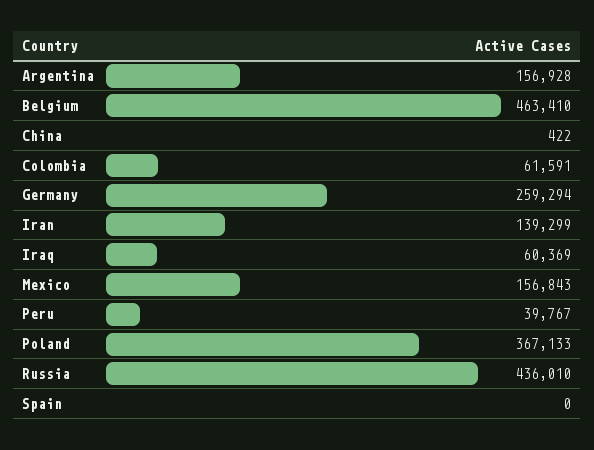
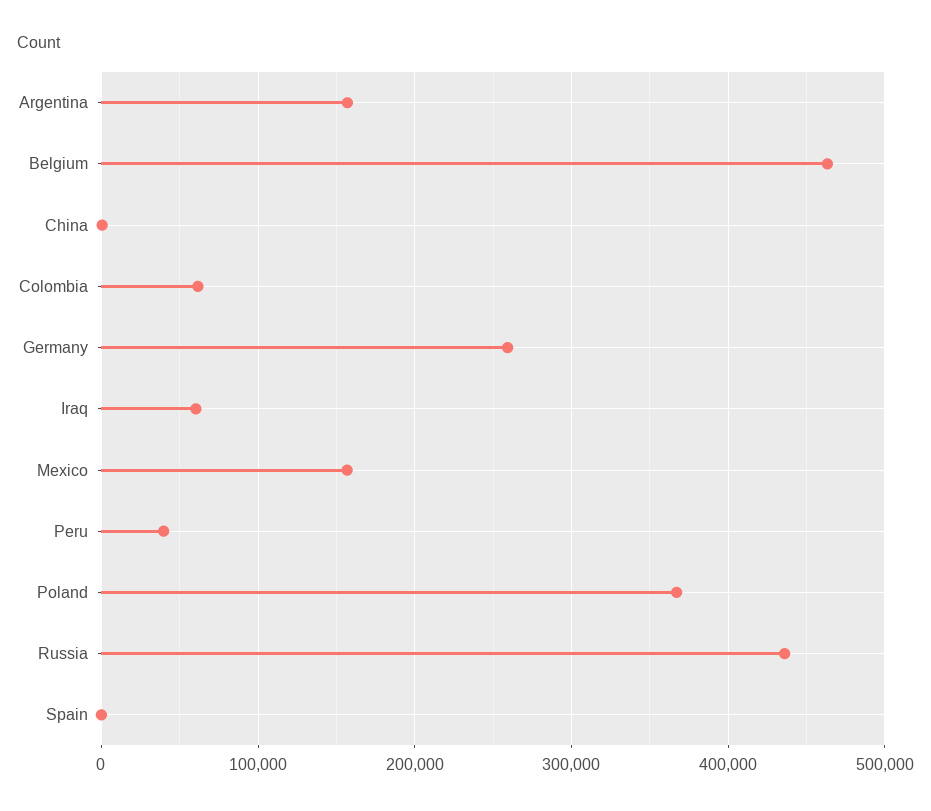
Iran: 139299 -> none

